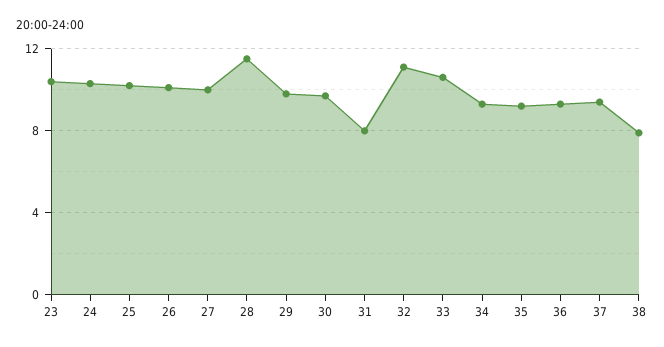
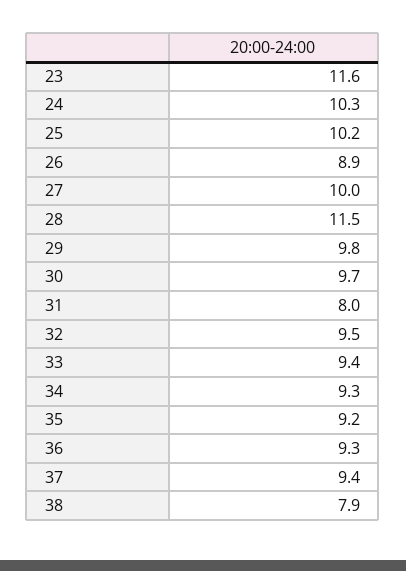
23: 10.5 -> 11.6
26: 10 -> 8.9
32: 11 -> 9.5
33: 10.5 -> 9.4

